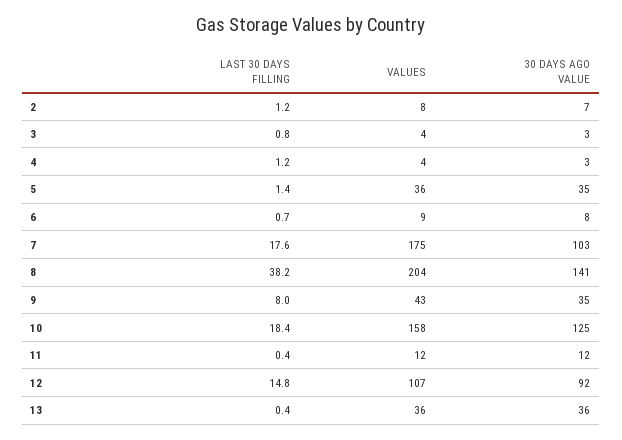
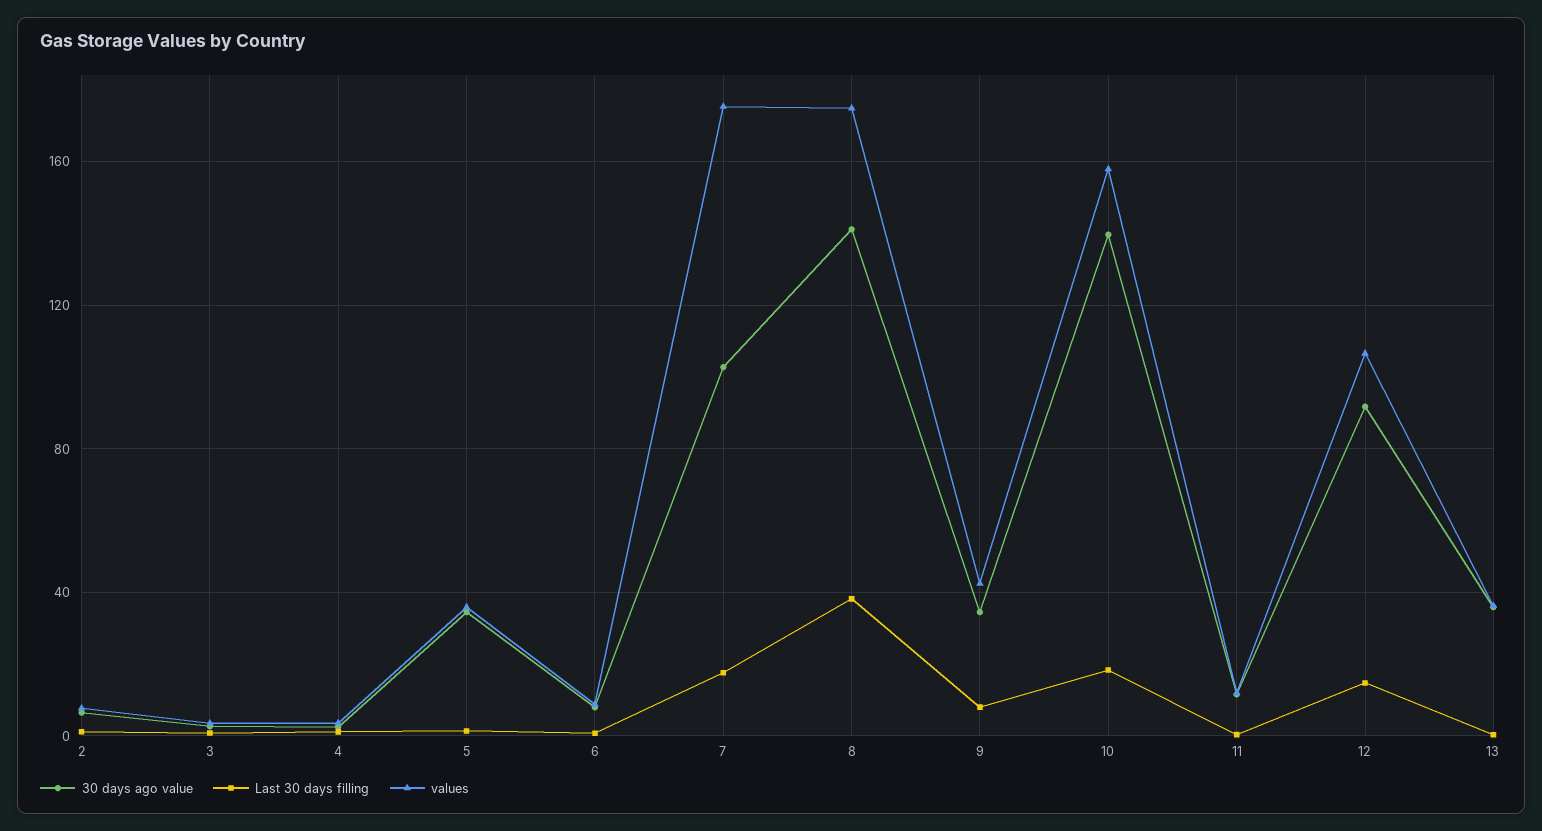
VALUES, 8: 204 -> 175
30 DAYS AGO VALUE, 10: 125 -> 140

